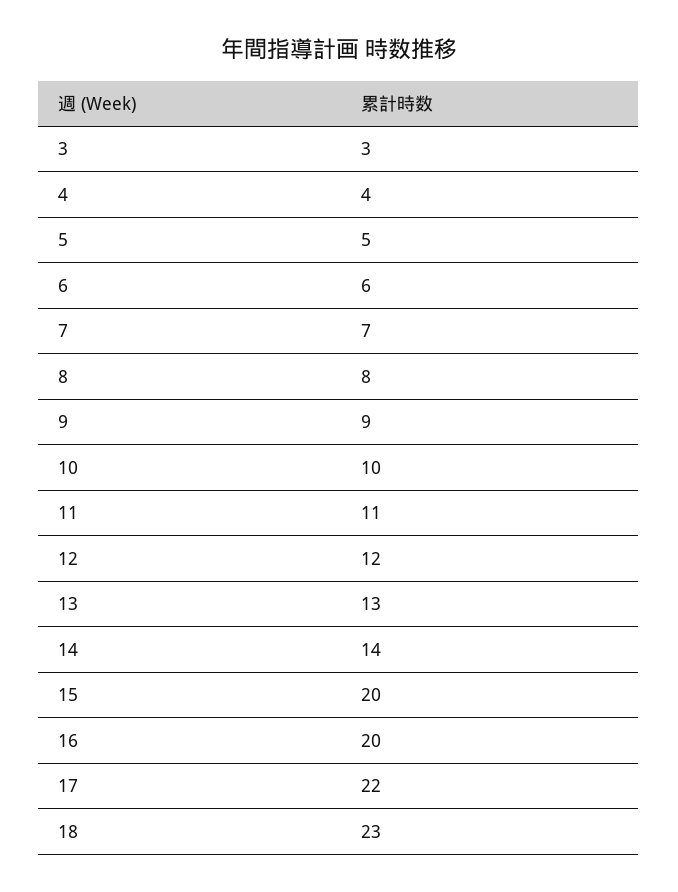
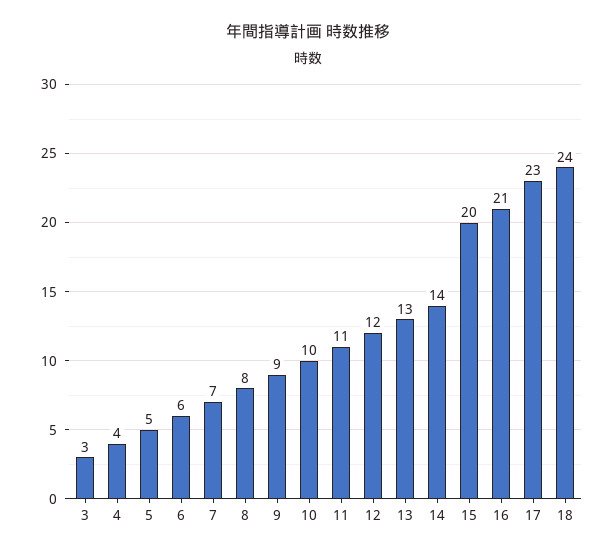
16: 20 -> 21
17: 22 -> 23
18: 23 -> 24

